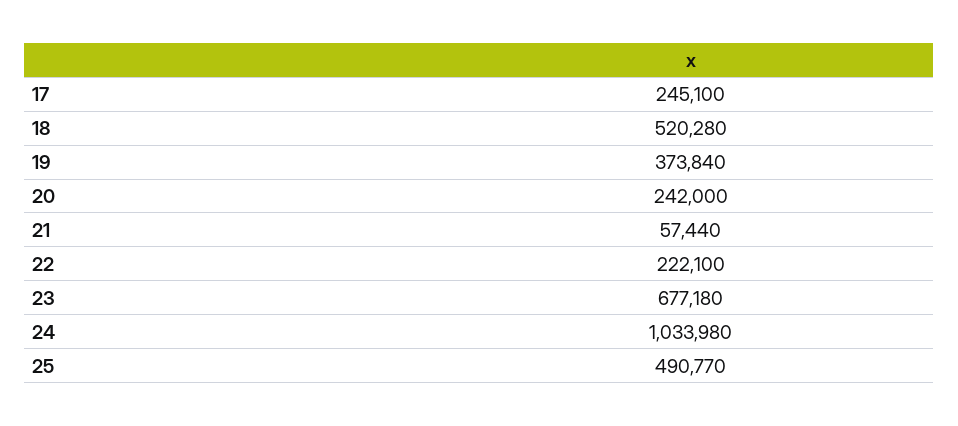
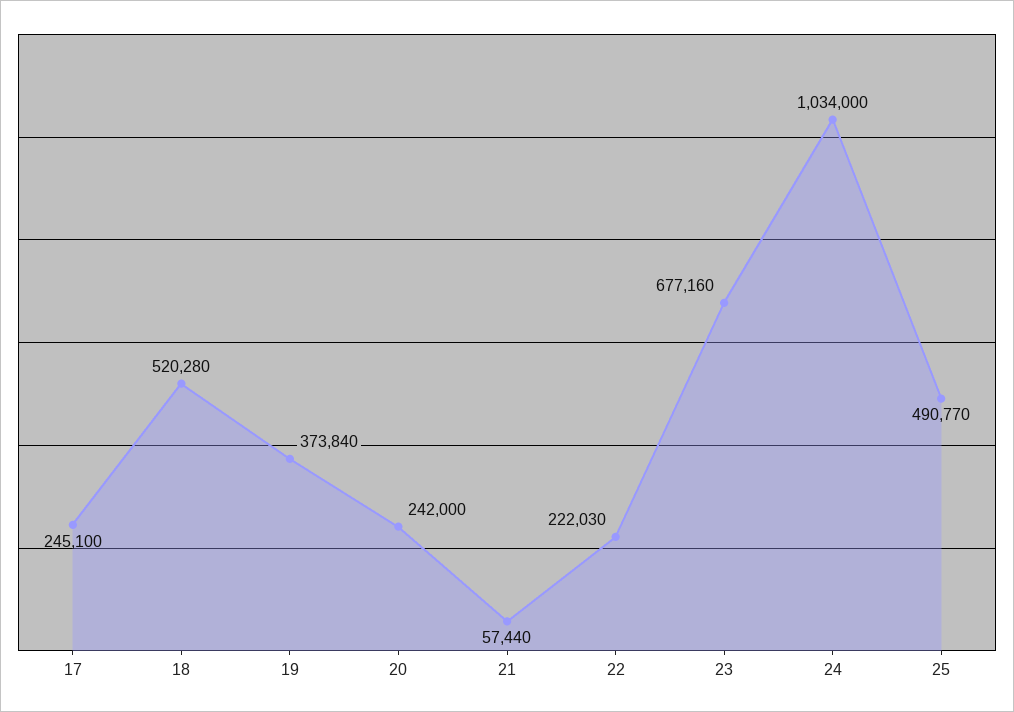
22: 222100 -> 222030
23: 677180 -> 677160
24: 1033980 -> 1034000

